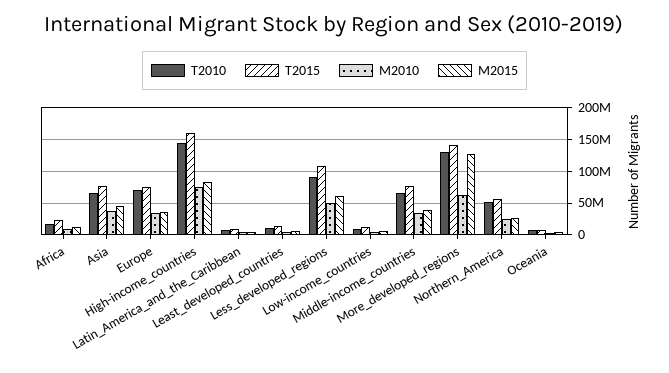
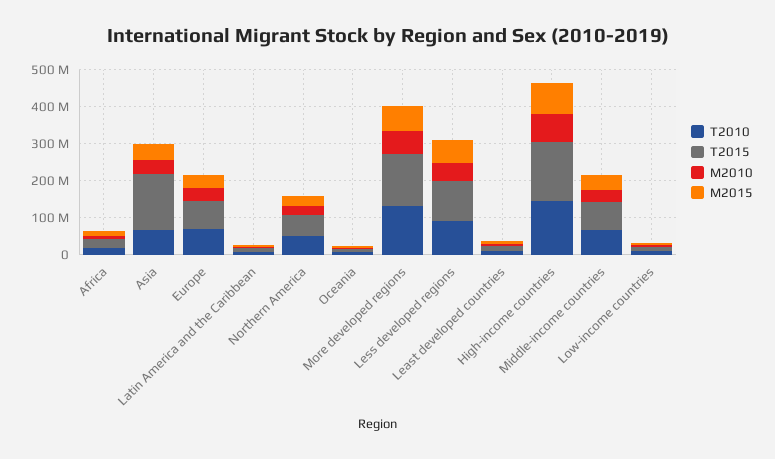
T2015, Asia: 80000000 -> 150000000
M2015, More_developed_regions: 130000000 -> 75000000

